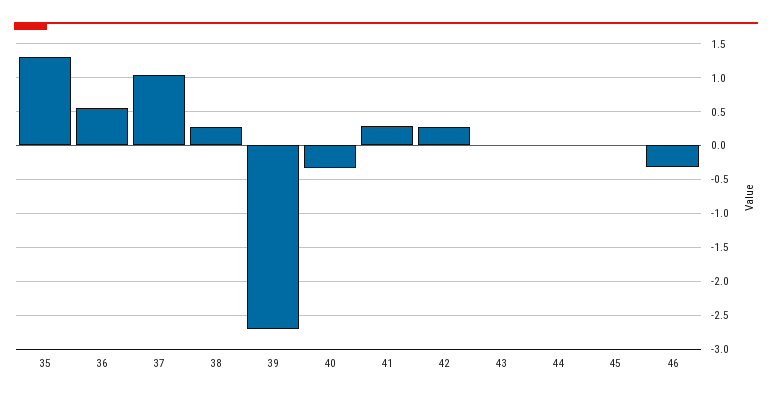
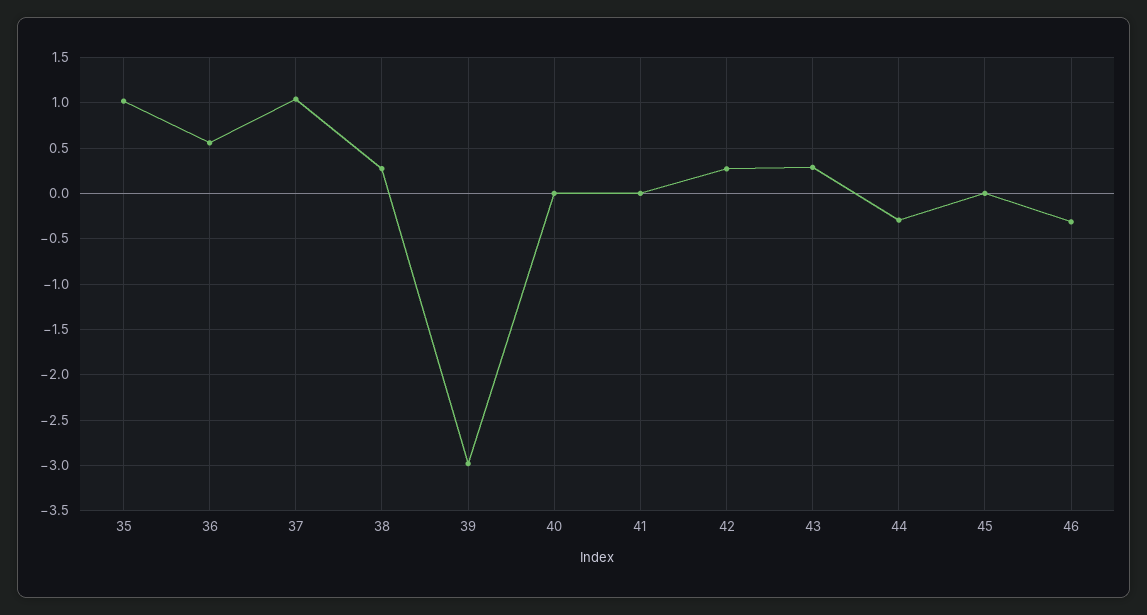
35: 1.3 -> 1
39: -2.7 -> -3
40: -0.3 -> 0
41: 0.3 -> 0
43: 0 -> 0.3
44: 0 -> -0.3

